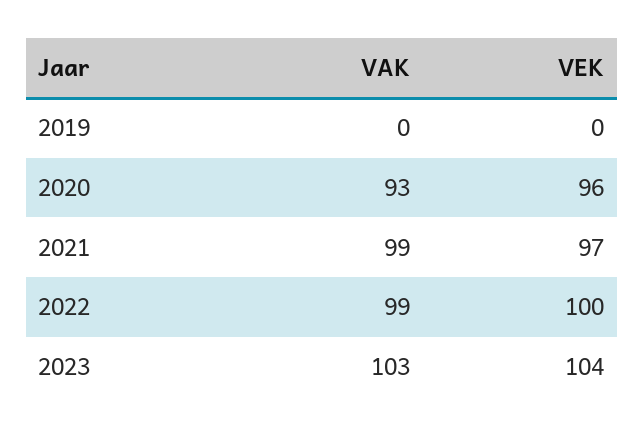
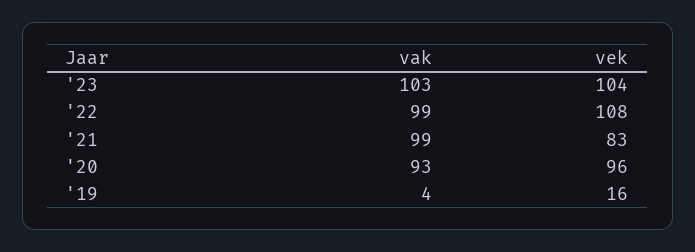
VAK, 2019: 0 -> 4
VEK, 2019: 0 -> 16
VEK, 2021: 97 -> 83
VEK, 2022: 100 -> 108

